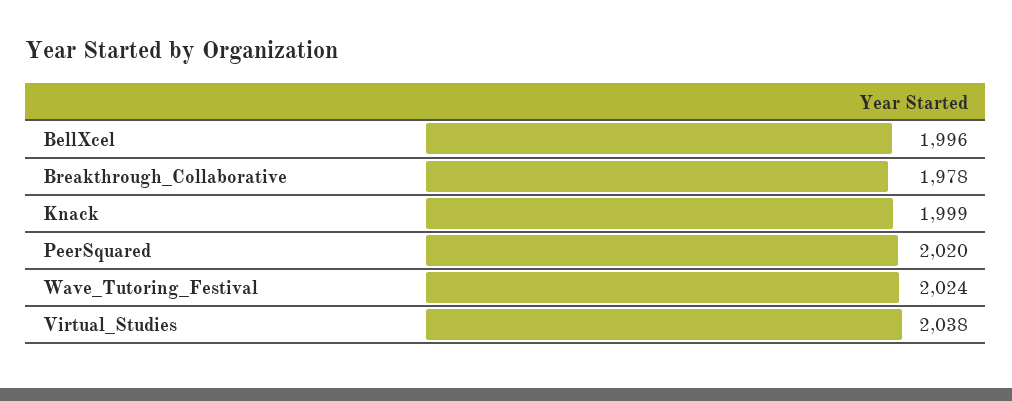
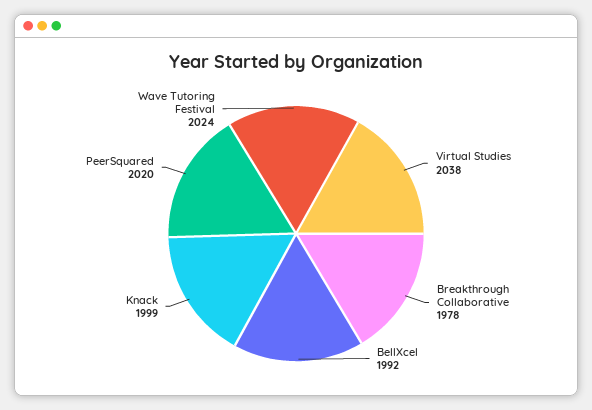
BellXcel: 1996 -> 1992

